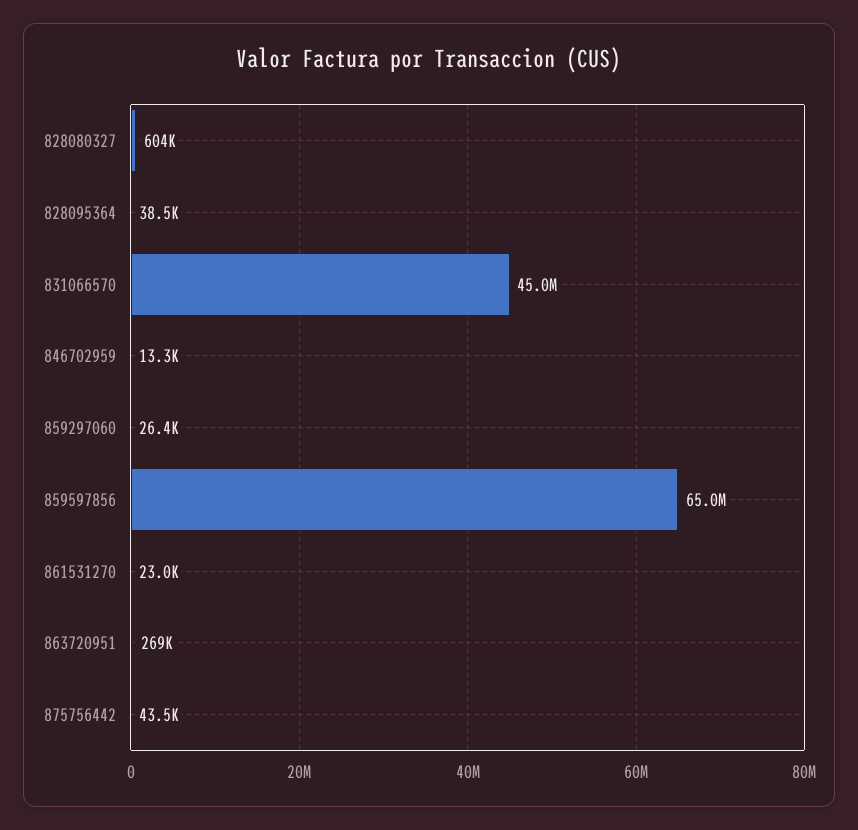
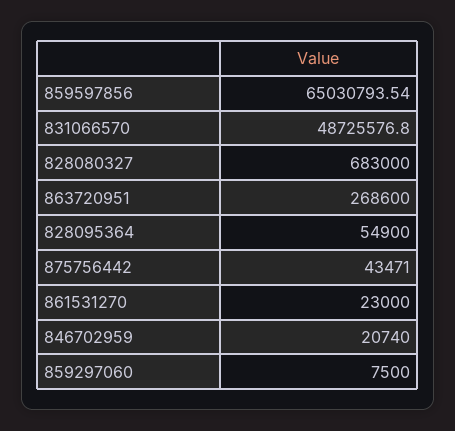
828080327: 604000 -> 683000
828095364: 38500 -> 54900
831066570: 45000000 -> 48725576.8
846702959: 13300 -> 20740
859297060: 26400 -> 7500

